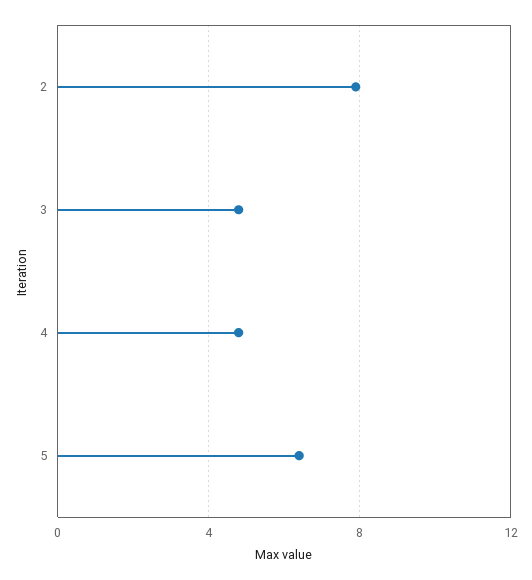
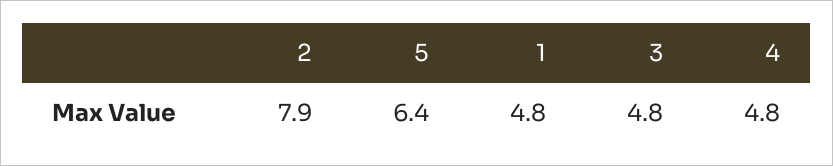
1: none -> 4.8

